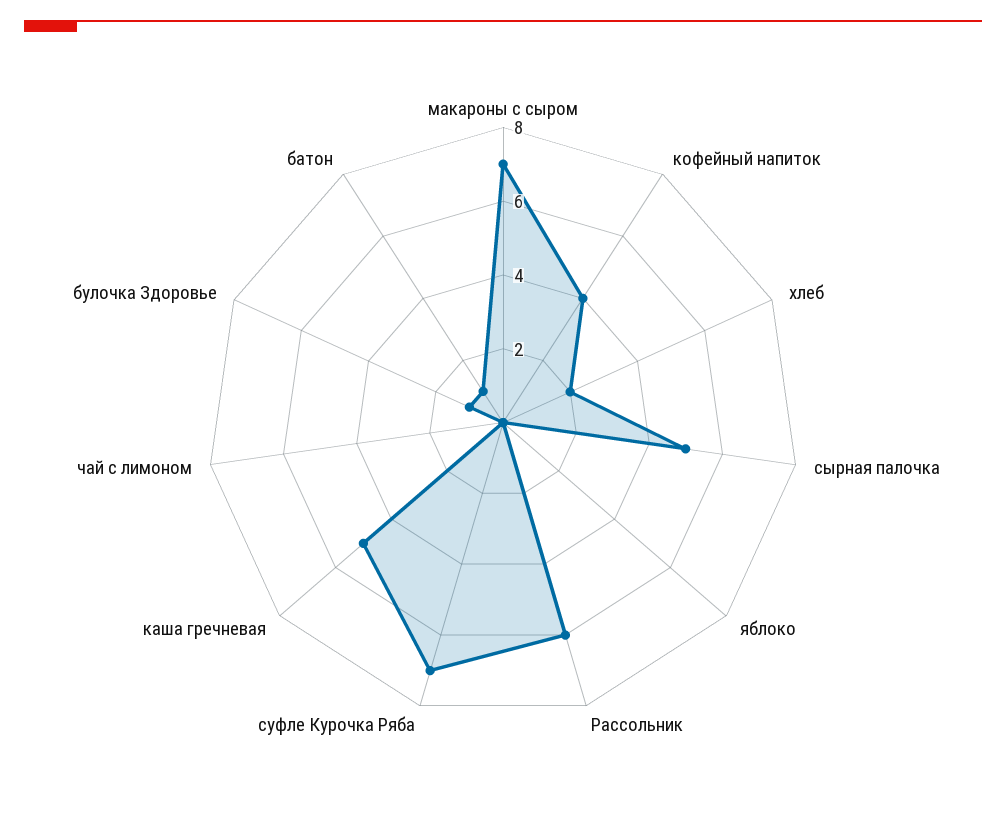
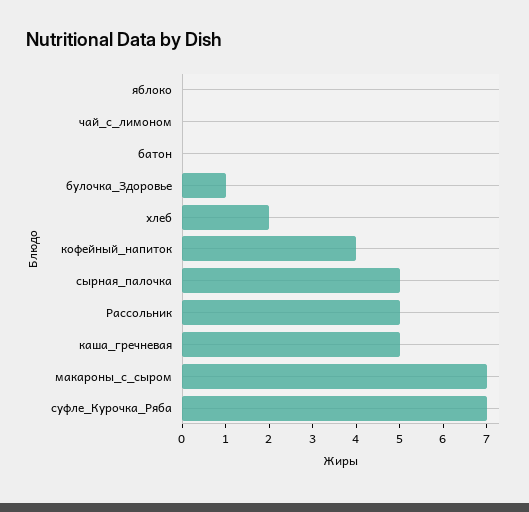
Рассольник: 6 -> 5
батон: 1 -> 0

